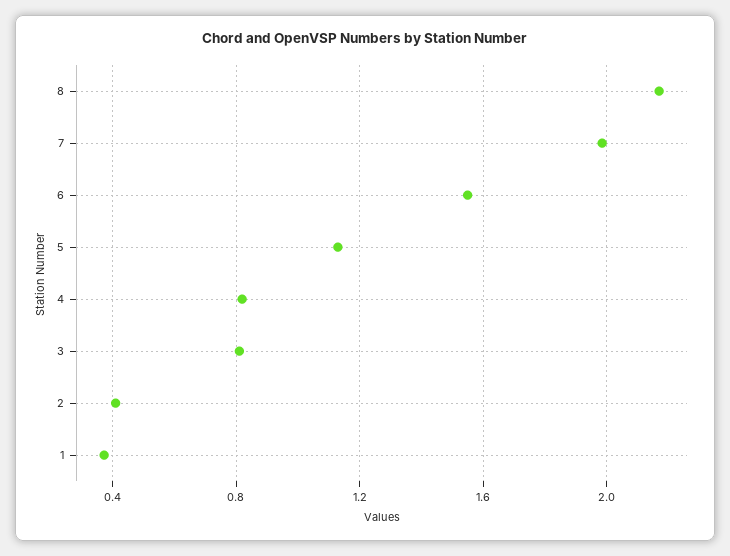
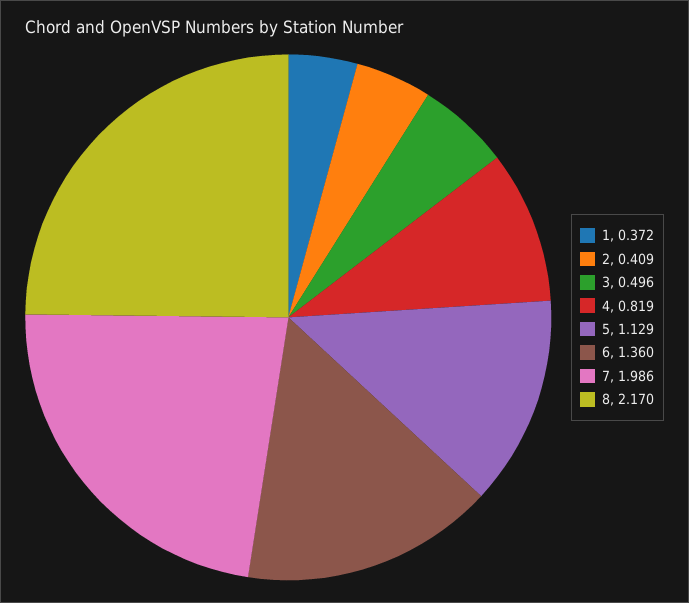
6: 1.55 -> 1.36
3: 0.8 -> 0.496

